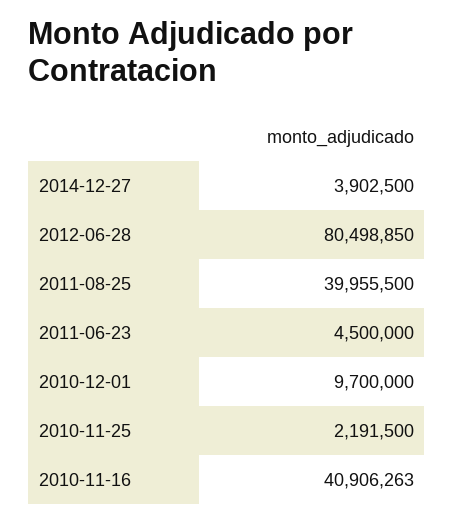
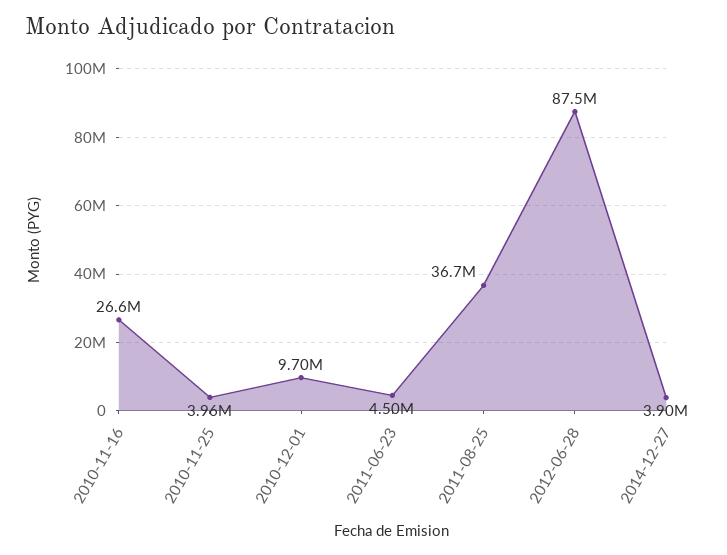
2012-06-28: 80498850 -> 87500000
2011-08-25: 39955500 -> 36700000
2010-11-25: 2191500 -> 3960000
2010-11-16: 40906263 -> 26600000

